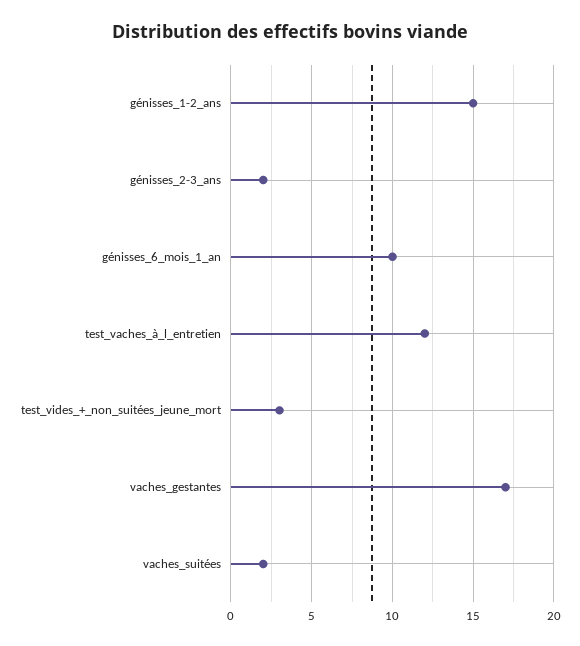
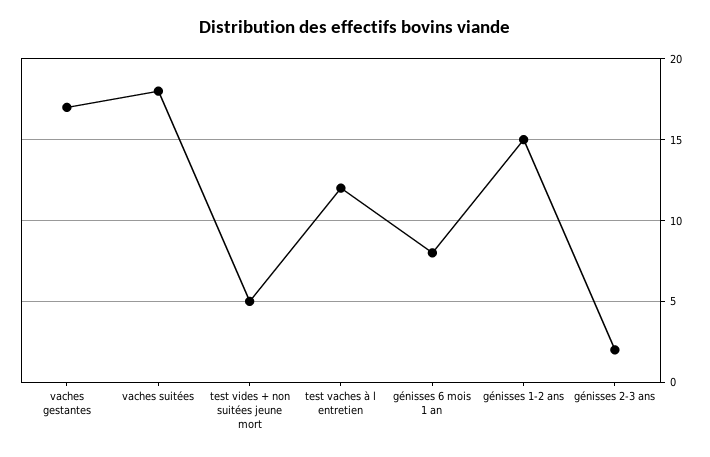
génisses_6_mois_1_an: 10 -> 8
test_vides_+_non_suitées_jeune_mort: 3 -> 5
vaches_suitées: 2 -> 18

